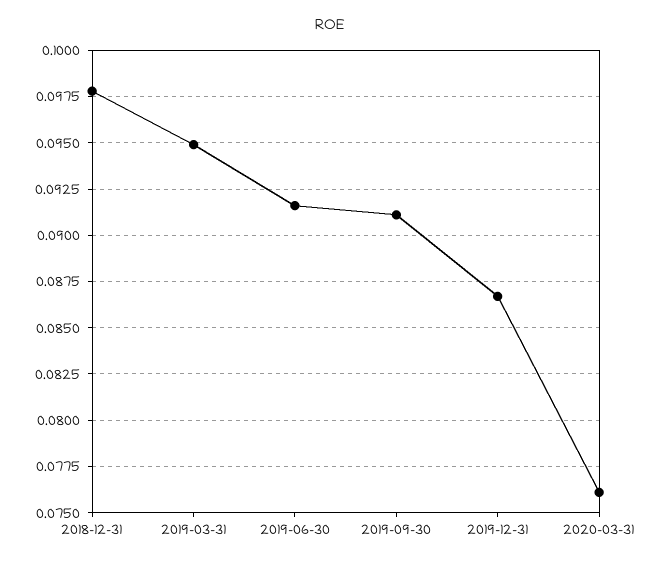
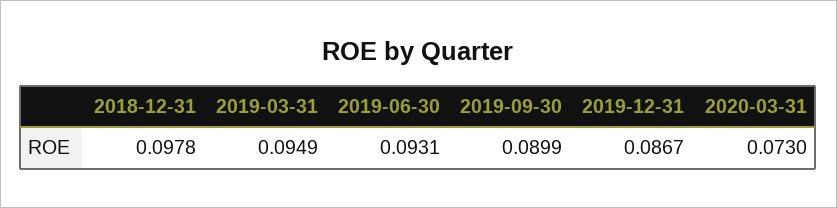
2019-06-30: 0.0915 -> 0.0931
2019-09-30: 0.091 -> 0.0899
2020-03-31: 0.076 -> 0.073

